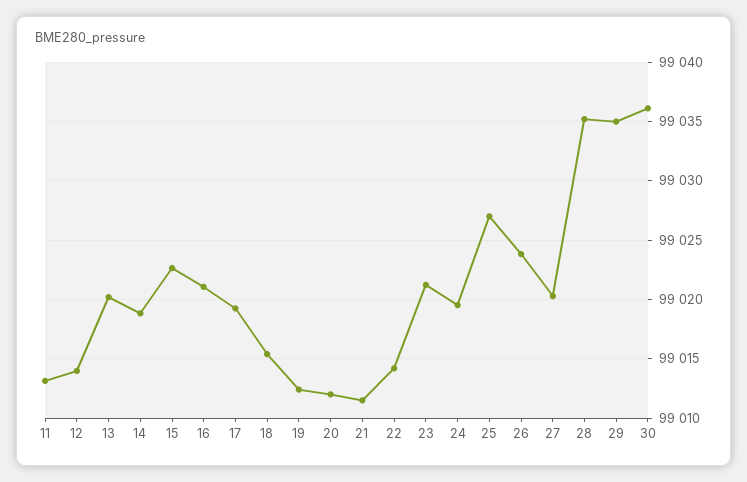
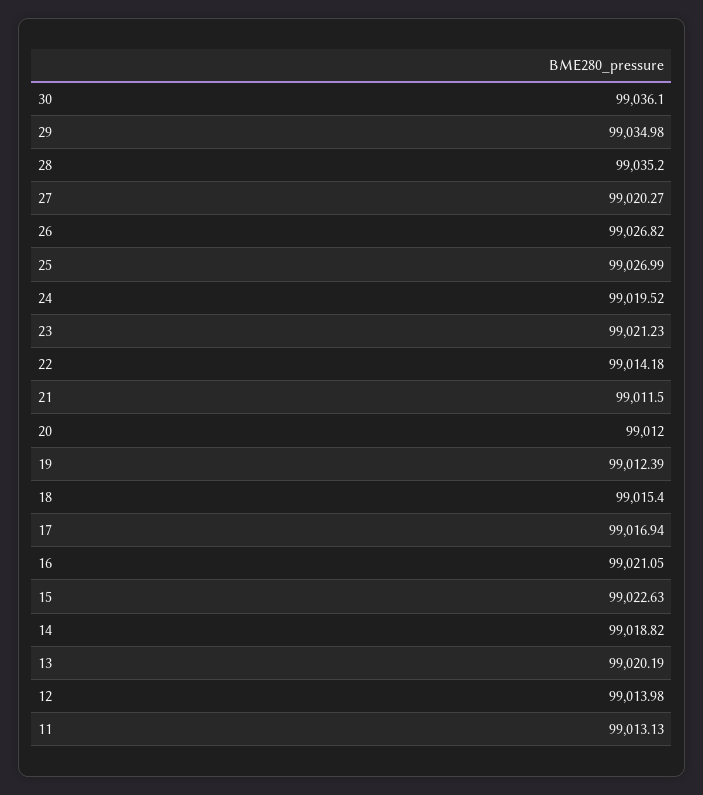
17: 99019 -> 99016.94
26: 99024 -> 99026.82

